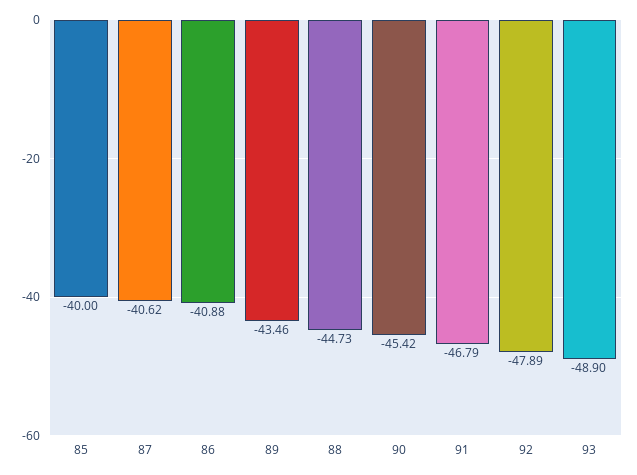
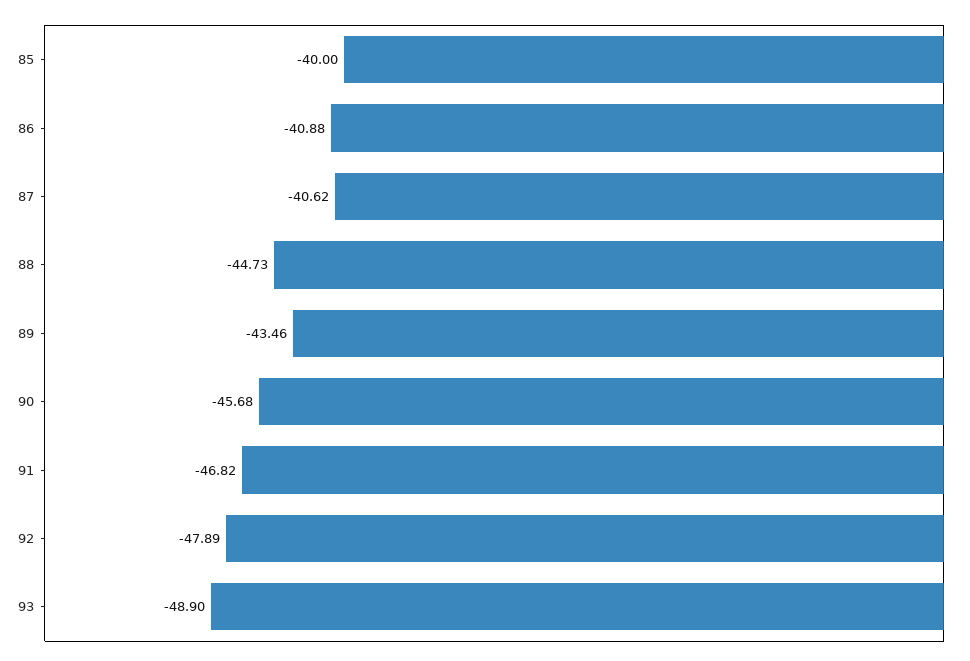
90: -45.42 -> -45.68
91: -46.79 -> -46.82

